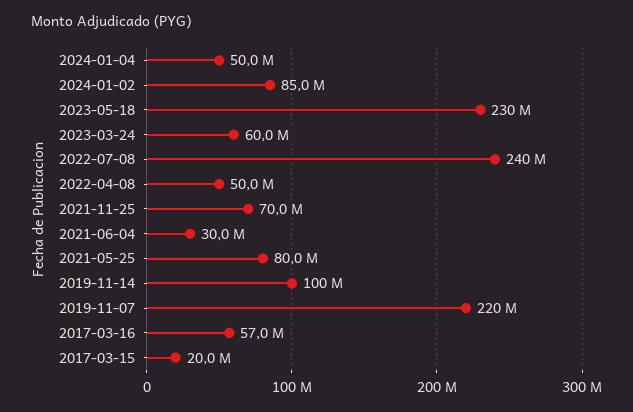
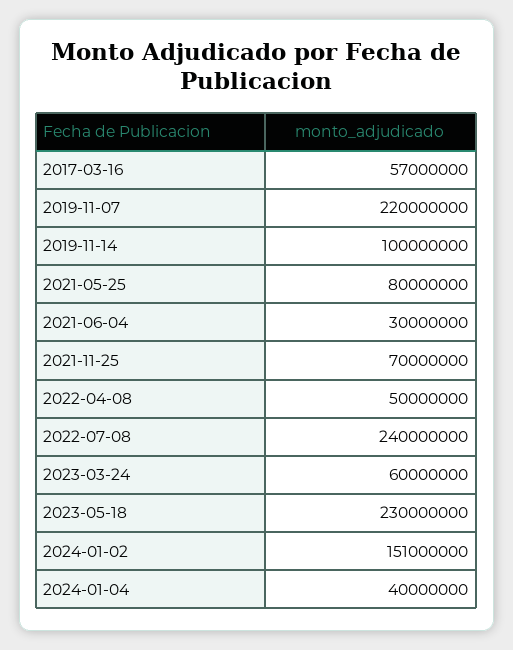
2024-01-04: 50000000 -> 40000000
2024-01-02: 85000000 -> 151000000
2017-03-15: 20000000 -> none

